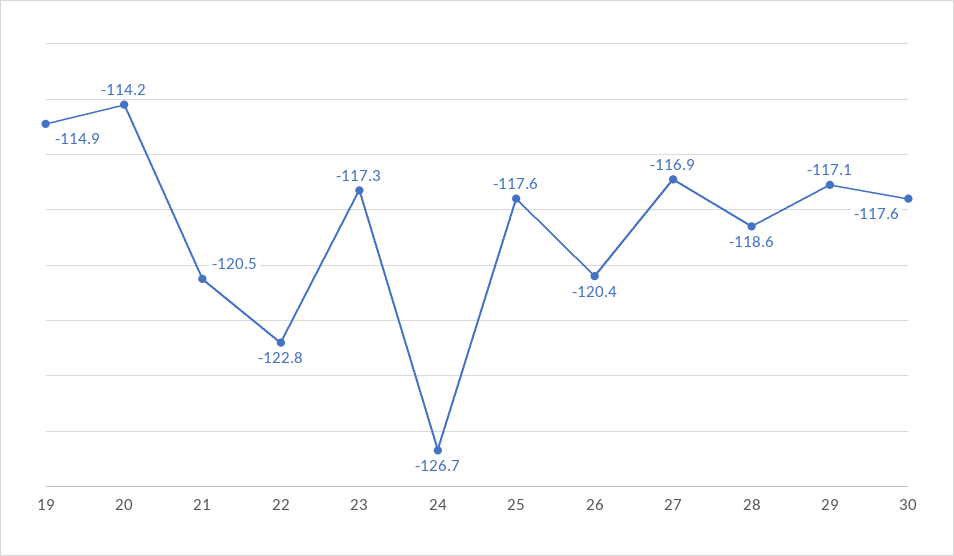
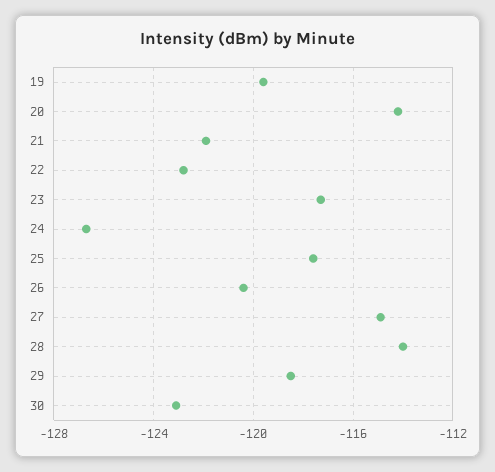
19: -114.9 -> -119.5
21: -120.5 -> -122
27: -116.9 -> -115
28: -118.6 -> -114
29: -117.1 -> -118.5
30: -117.6 -> -123

